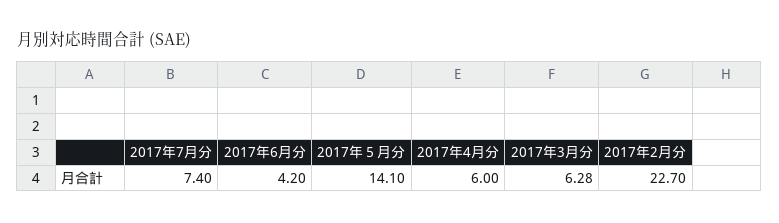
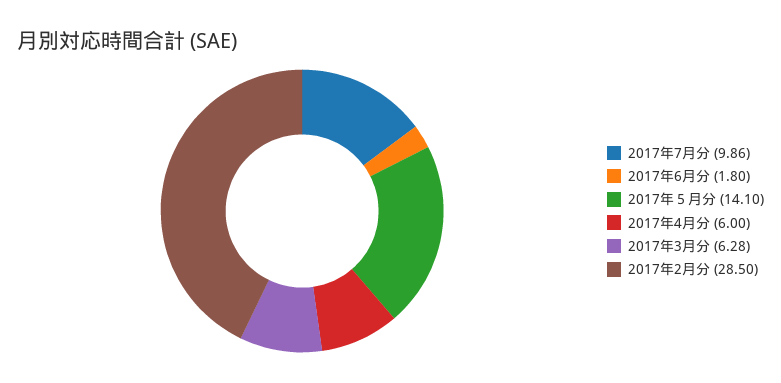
2017年7月分: 7.4 -> 9.86
2017年6月分: 4.2 -> 1.8
2017年2月分: 22.7 -> 28.5

